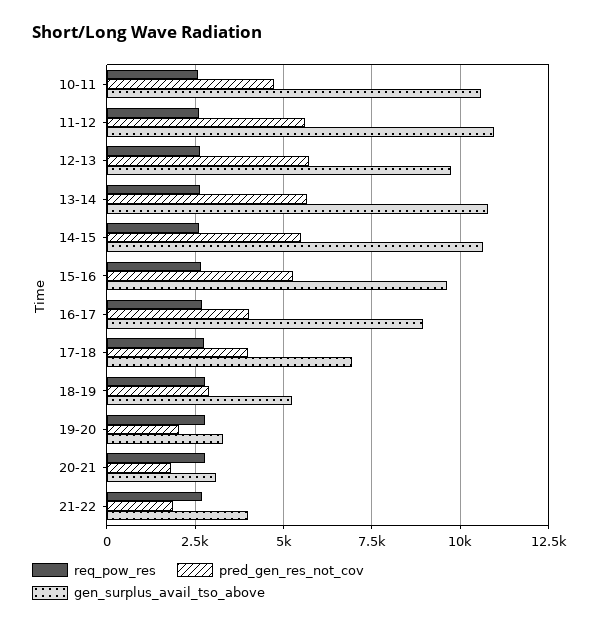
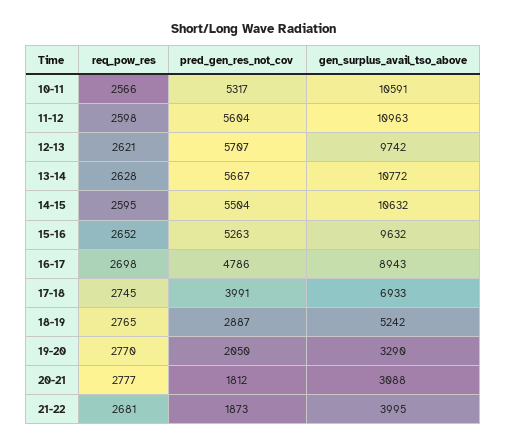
pred_gen_res_not_cov, 10-11: 4750 -> 5317
pred_gen_res_not_cov, 16-17: 4000 -> 4786

